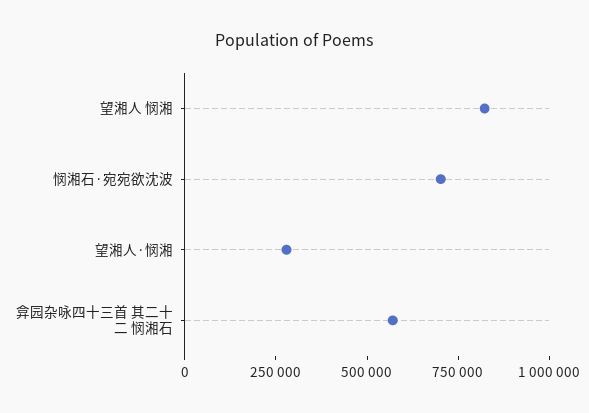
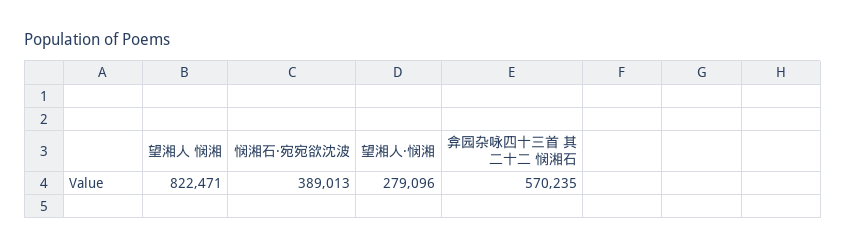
悯湘石·宛宛欲沈波: 700000 -> 389013

